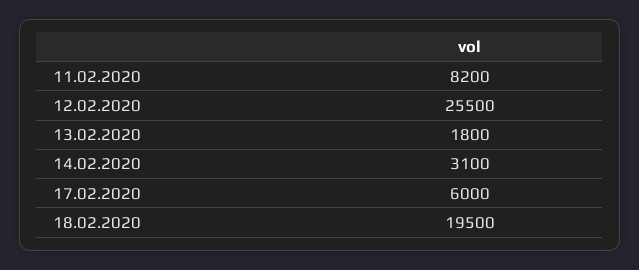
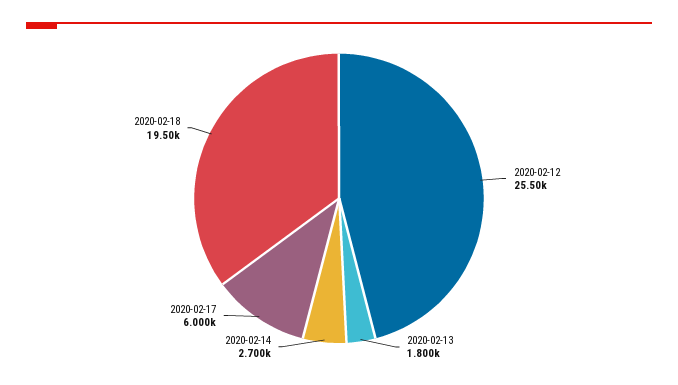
11.02.2020: 8200 -> none
14.02.2020: 3100 -> 2700

